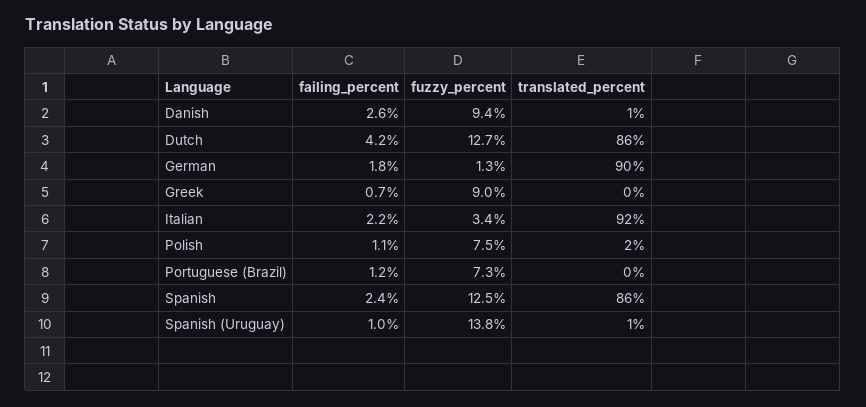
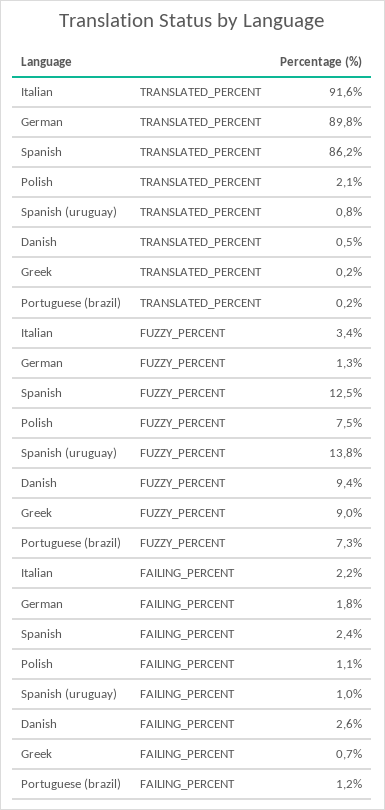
failing_percent, Dutch: 4.2 -> none
fuzzy_percent, Dutch: 12.7 -> none
translated_percent, Dutch: 86 -> none

